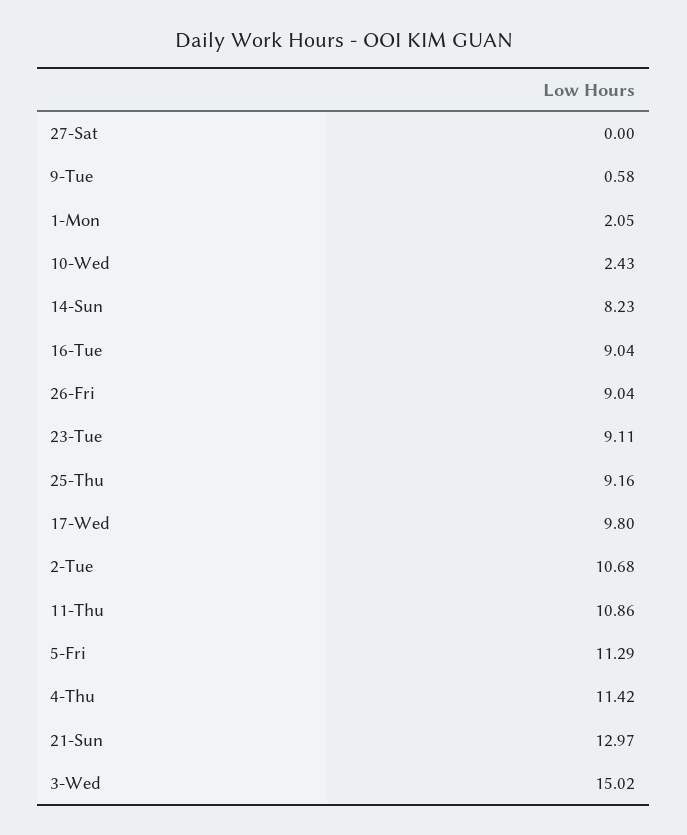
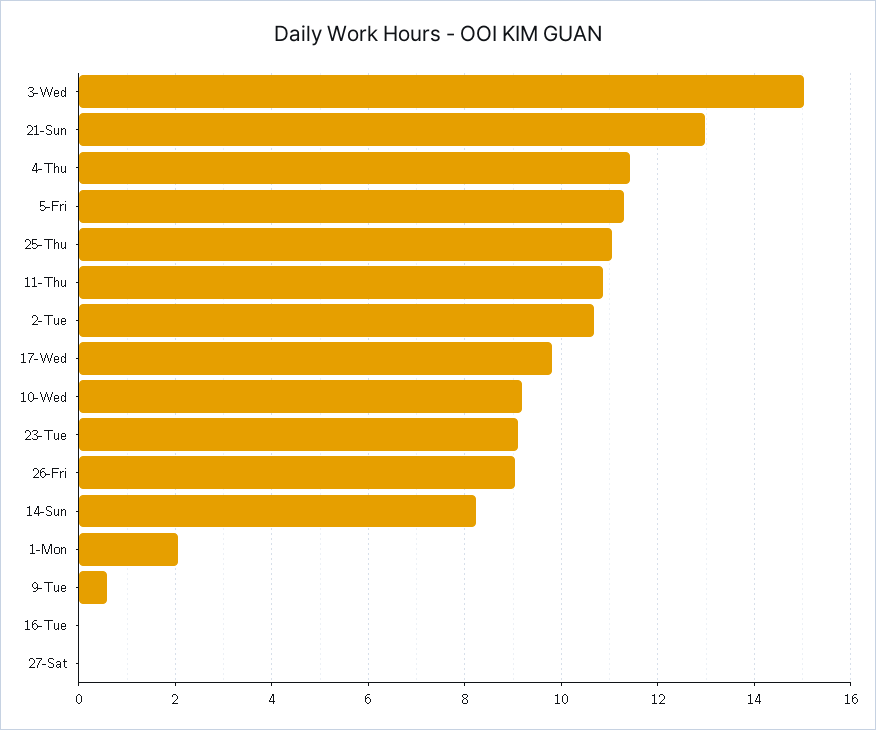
10-Wed: 2.43 -> 9.2
16-Tue: 9.04 -> 0
25-Thu: 9.16 -> 11

